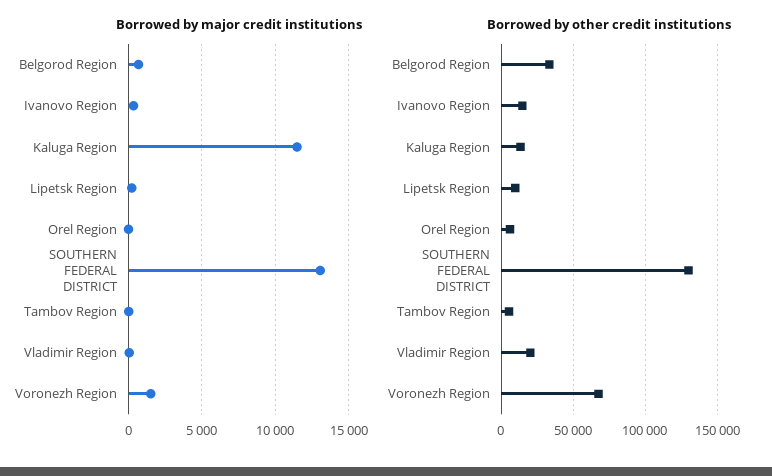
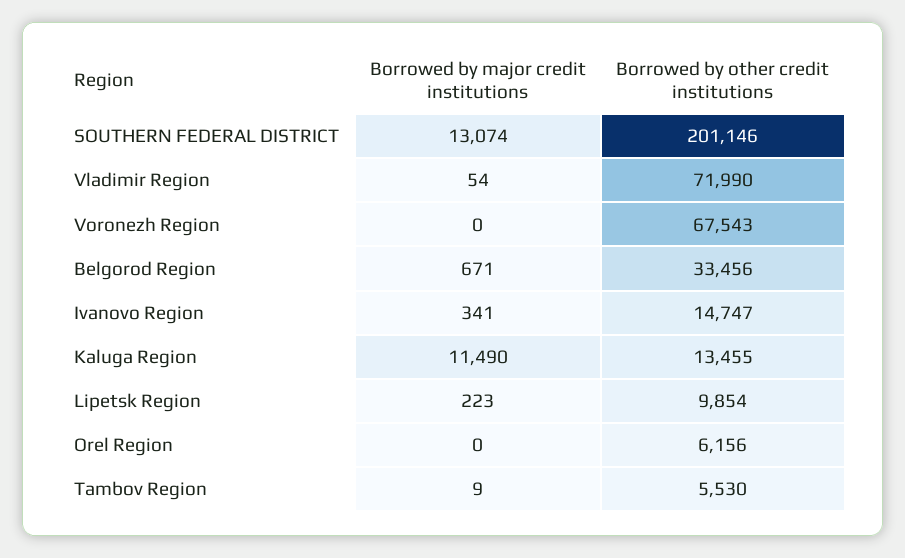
Borrowed by major credit institutions, Voronezh Region: 1500 -> 0
Borrowed by other credit institutions, SOUTHERN FEDERAL DISTRICT: 130000 -> 201146
Borrowed by other credit institutions, Vladimir Region: 20000 -> 71990

